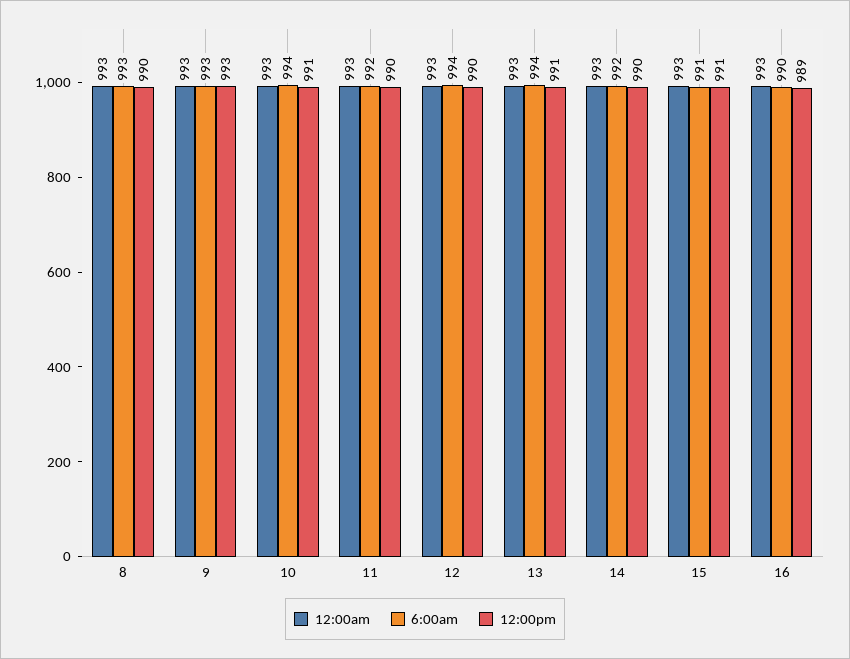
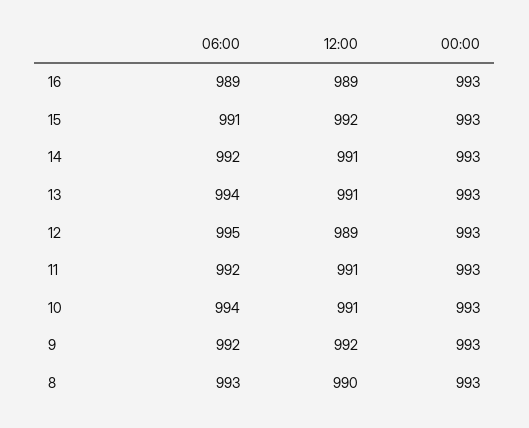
6:00am, 9: 993 -> 992
12:00pm, 9: 993 -> 992
12:00pm, 11: 990 -> 991
6:00am, 12: 994 -> 995
12:00pm, 12: 990 -> 989
12:00pm, 14: 990 -> 991
12:00pm, 15: 991 -> 992
6:00am, 16: 990 -> 989

